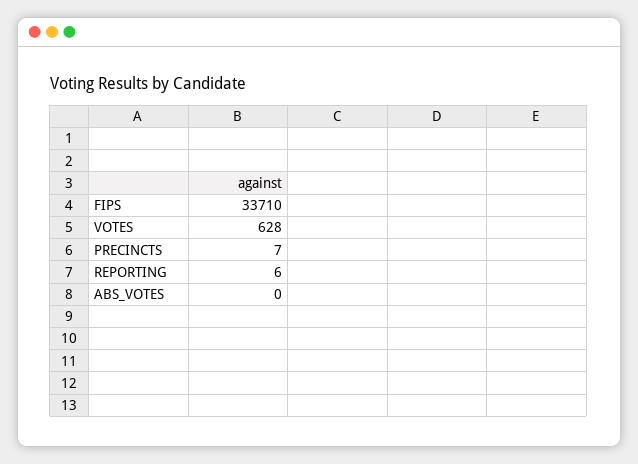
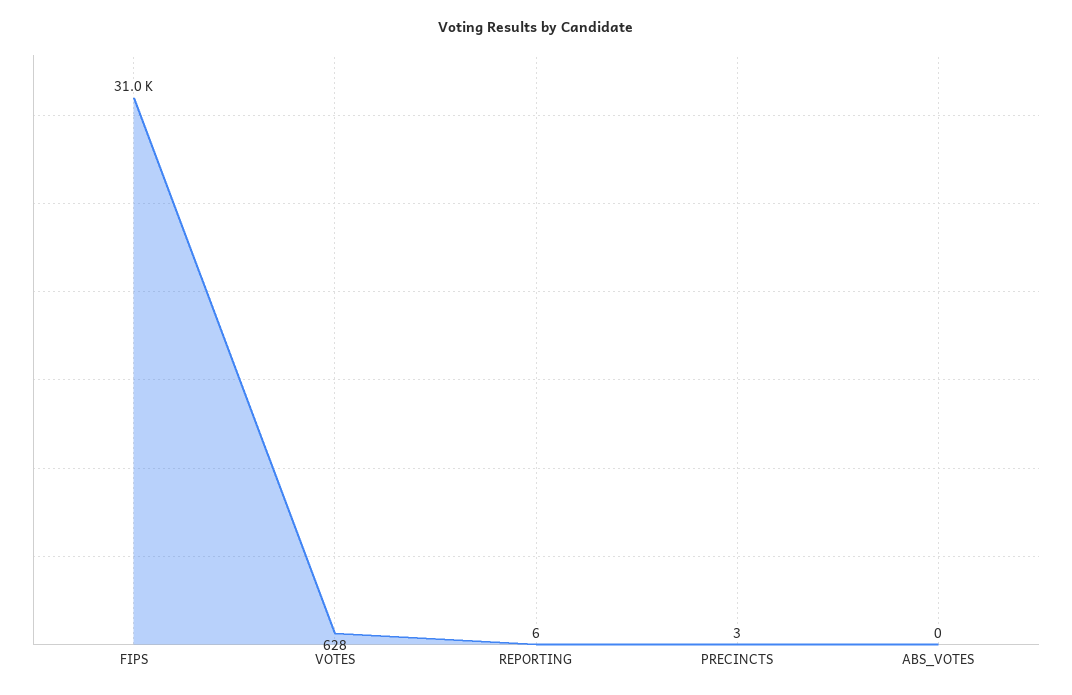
FIPS: 33710 -> 31000
PRECINCTS: 7 -> 3

